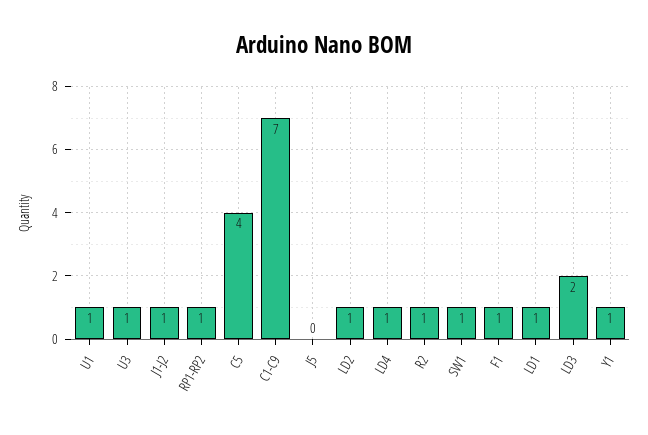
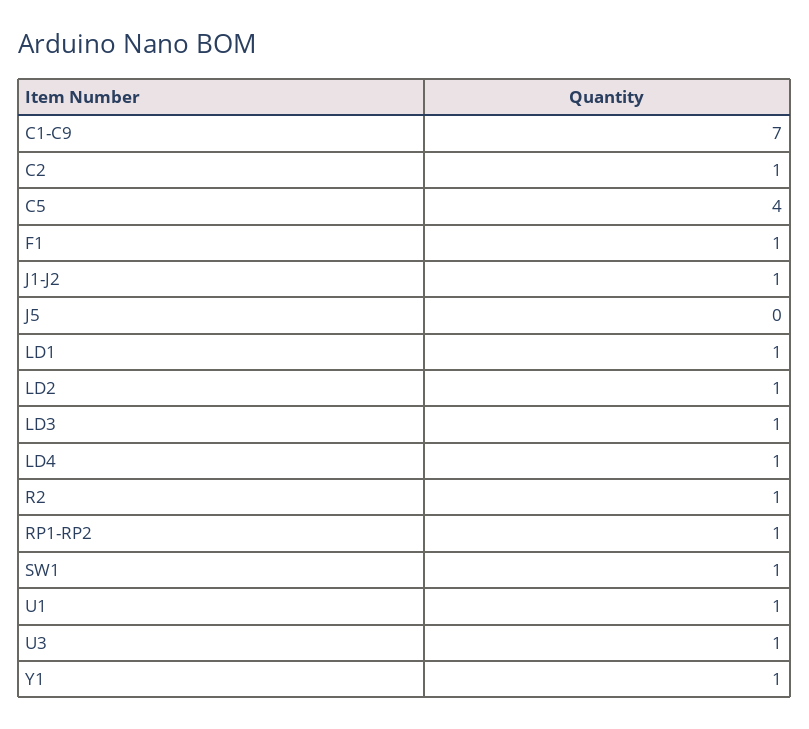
LD3: 2 -> 1
C2: none -> 1

